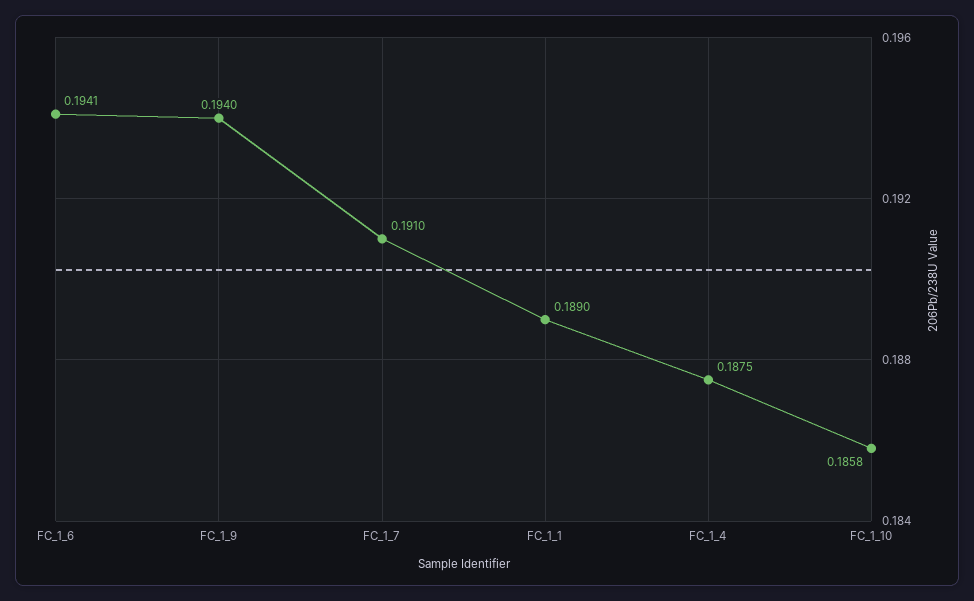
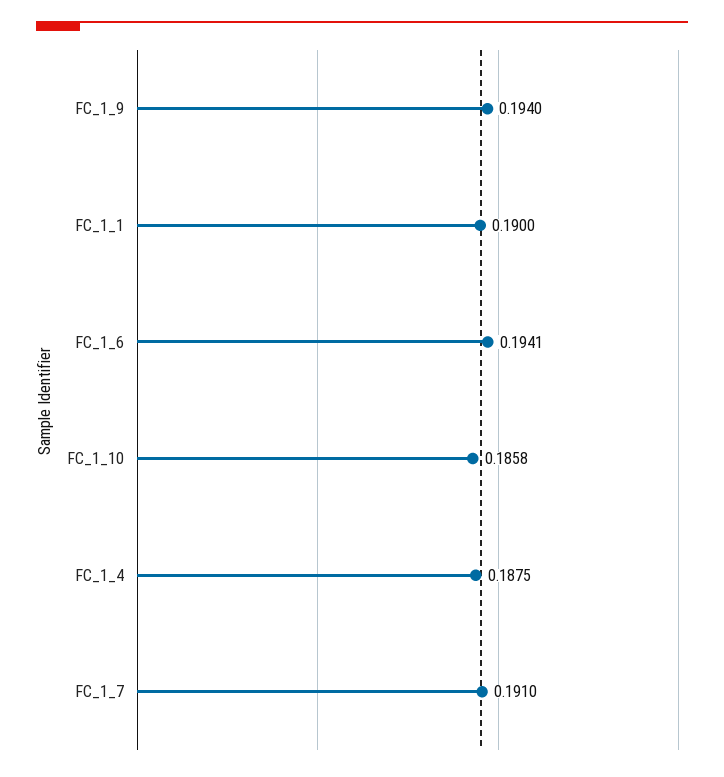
FC_1_1: 0.189 -> 0.19

